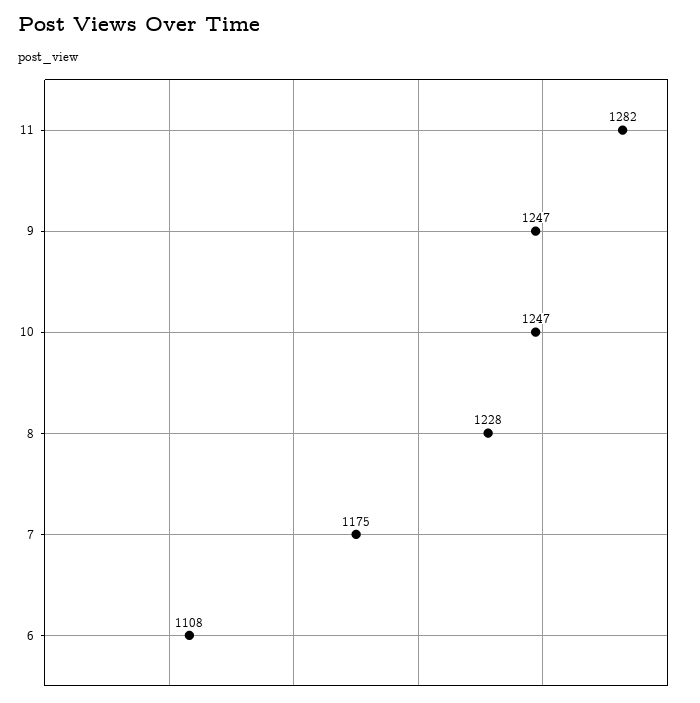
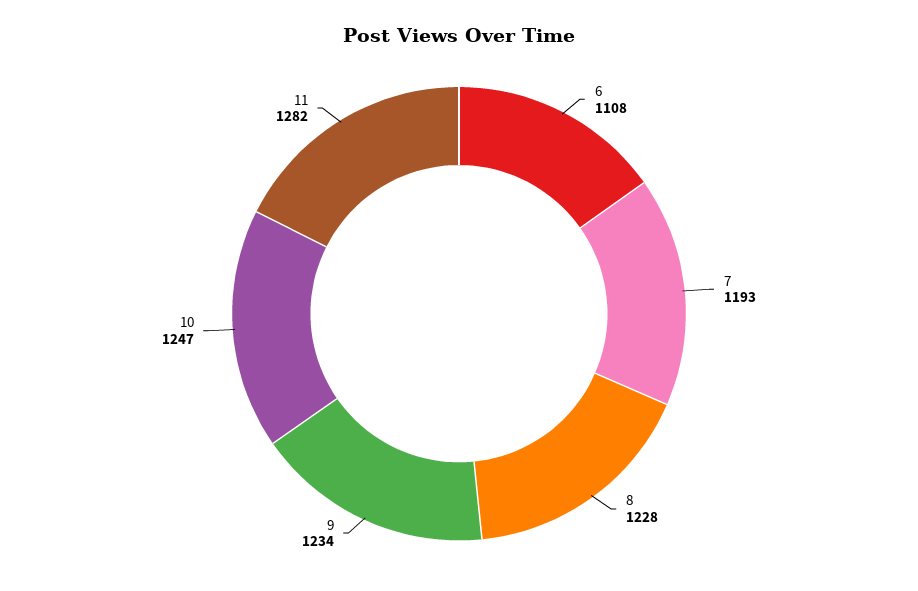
9: 1247 -> 1234
7: 1175 -> 1193

